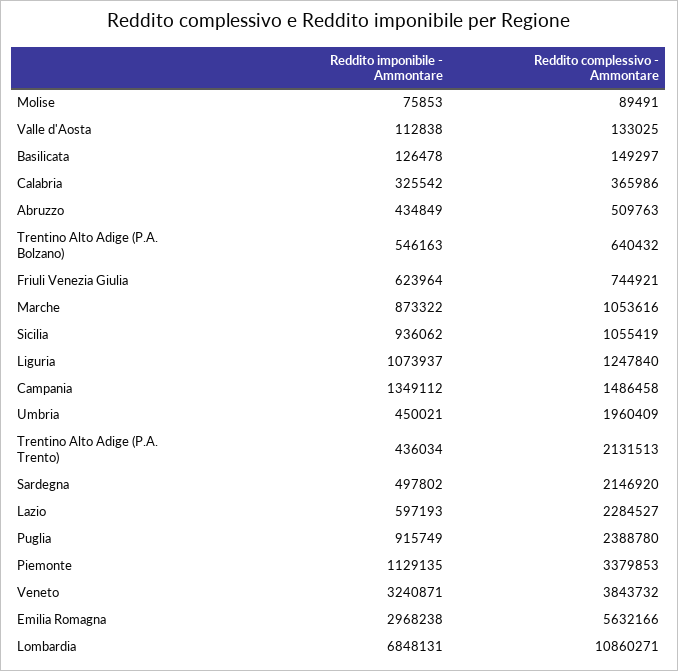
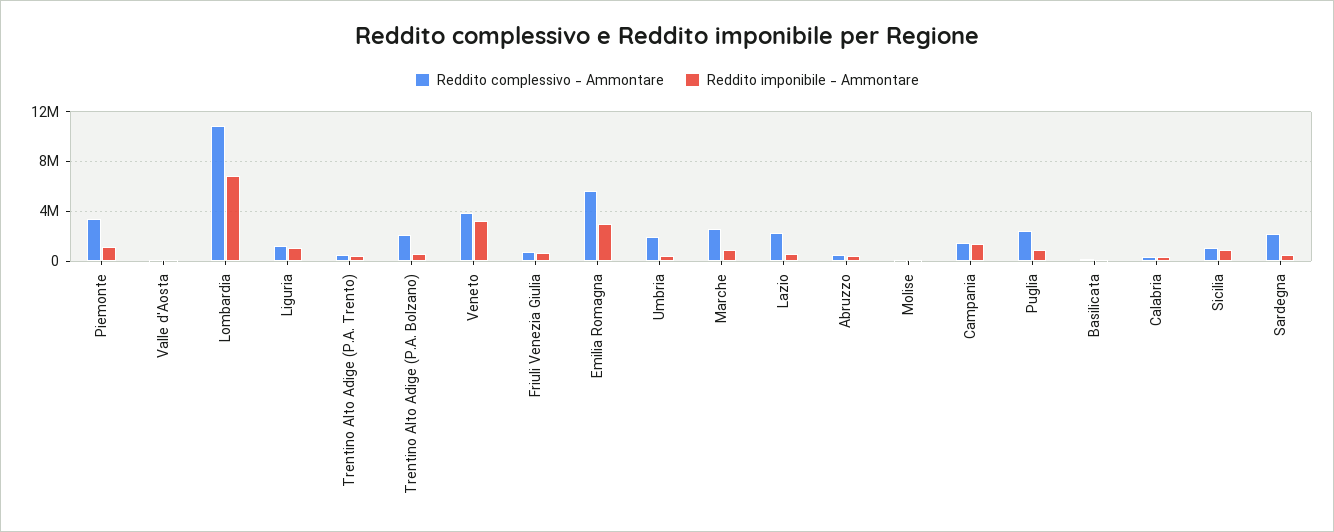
Reddito complessivo - Ammontare, Trentino Alto Adige (P.A. Bolzano): 640432 -> 2000000
Reddito complessivo - Ammontare, Marche: 1053616 -> 2500000
Reddito complessivo - Ammontare, Trentino Alto Adige (P.A. Trento): 2131513 -> 500000

